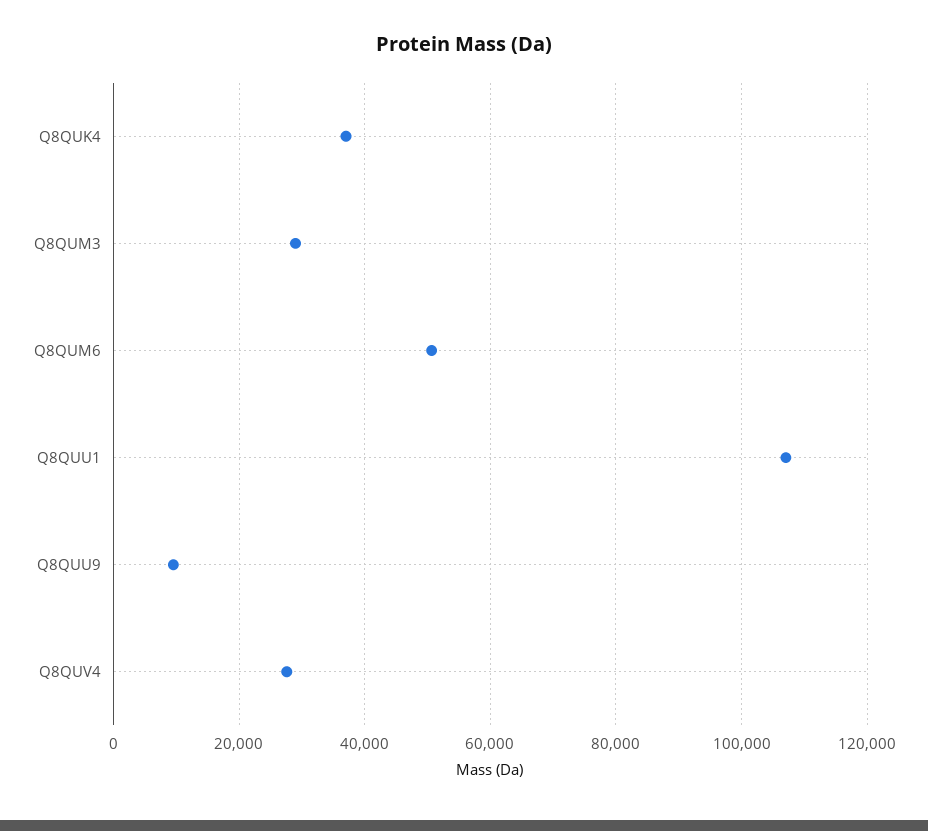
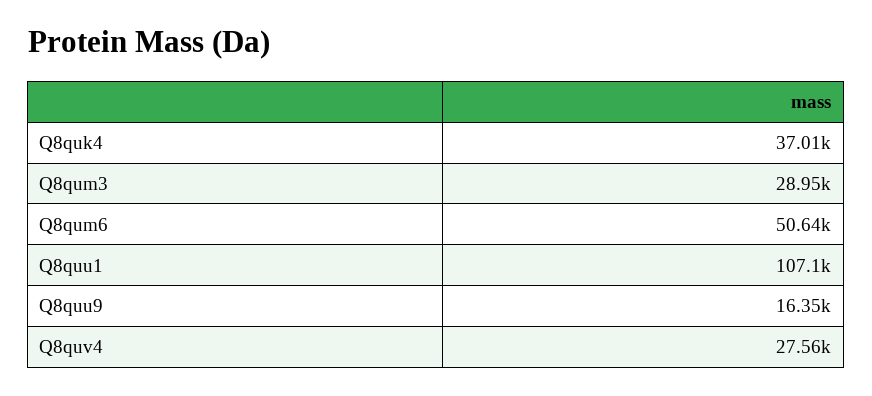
Q8QUU9: 10000 -> 16350

